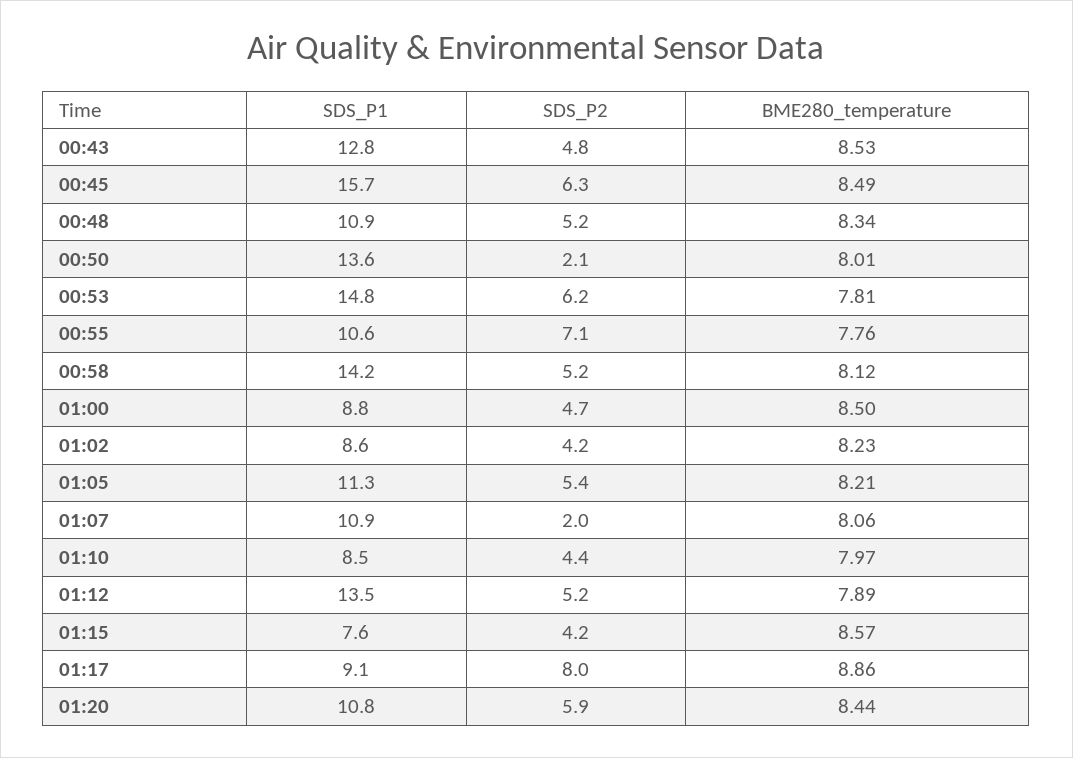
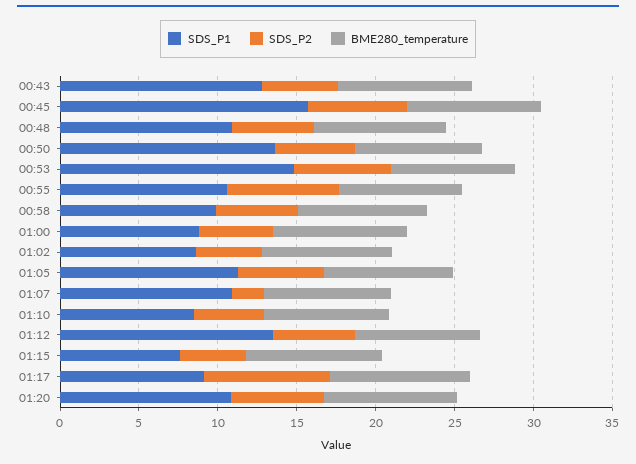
SDS_P2, 00:50: 2.1 -> 5
SDS_P1, 00:58: 14.2 -> 10

